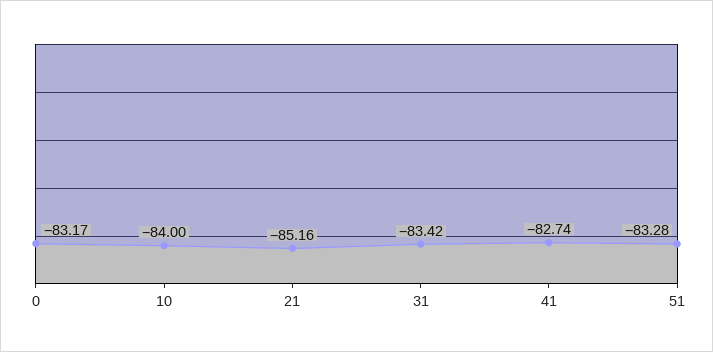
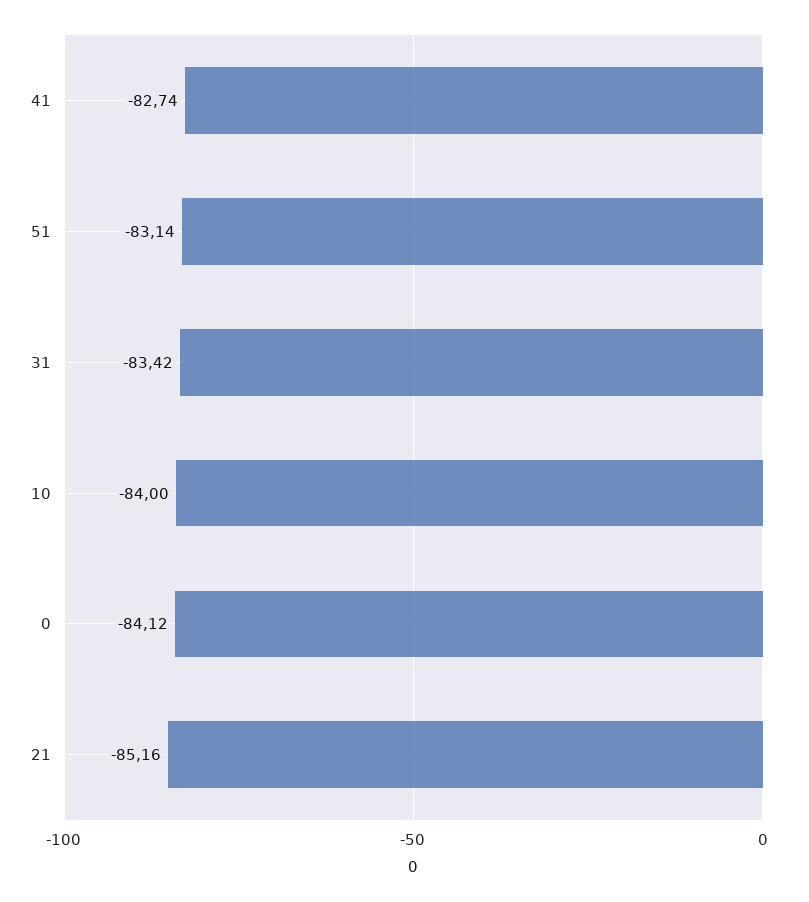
0: -83.17 -> -84.12
51: -83.28 -> -83.14

